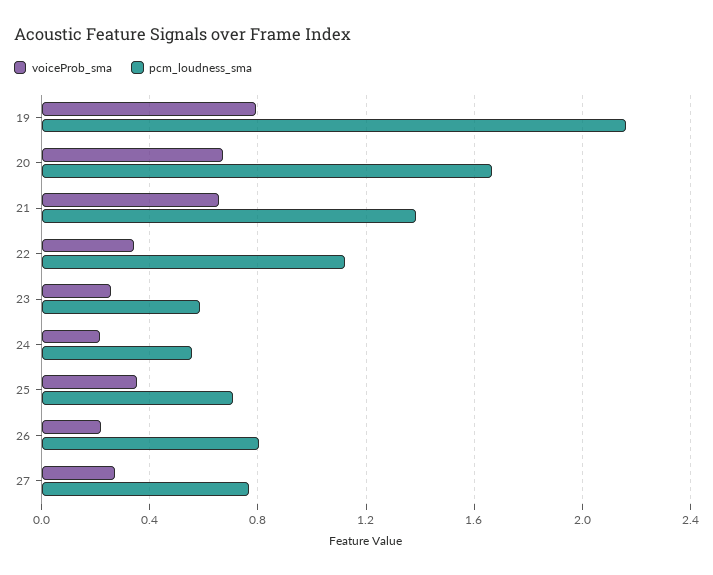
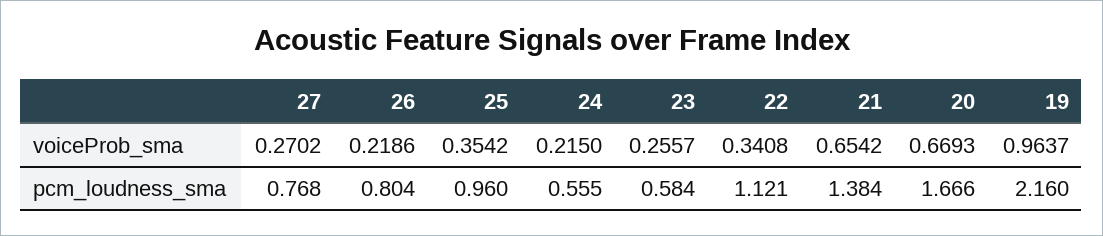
voiceProb_sma, 19: 0.8 -> 0.9637
pcm_loudness_sma, 25: 0.7 -> 0.96

